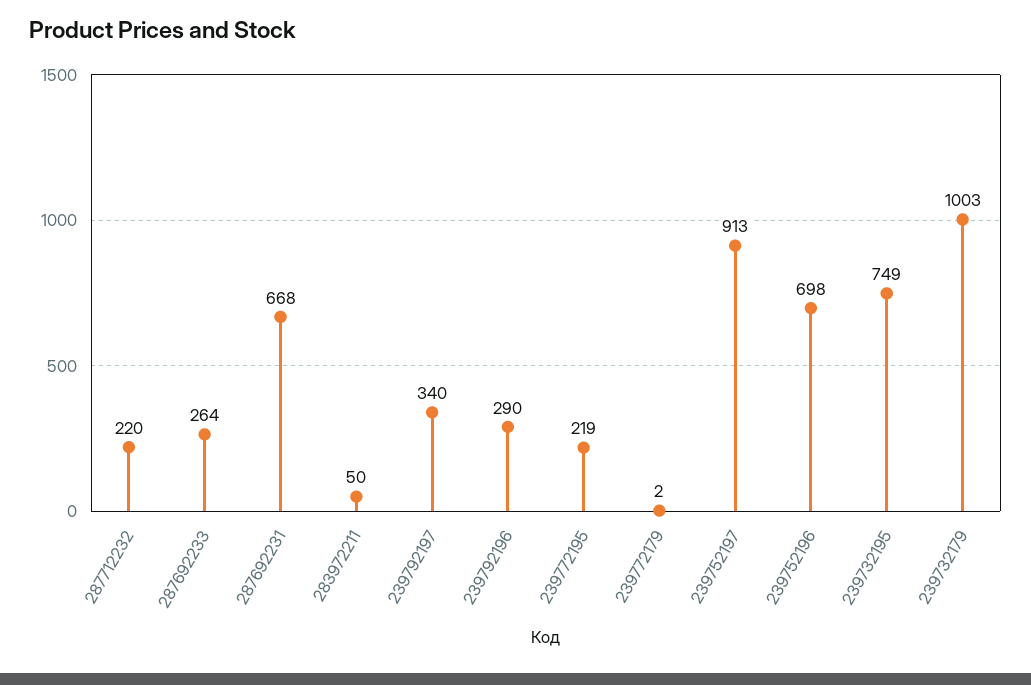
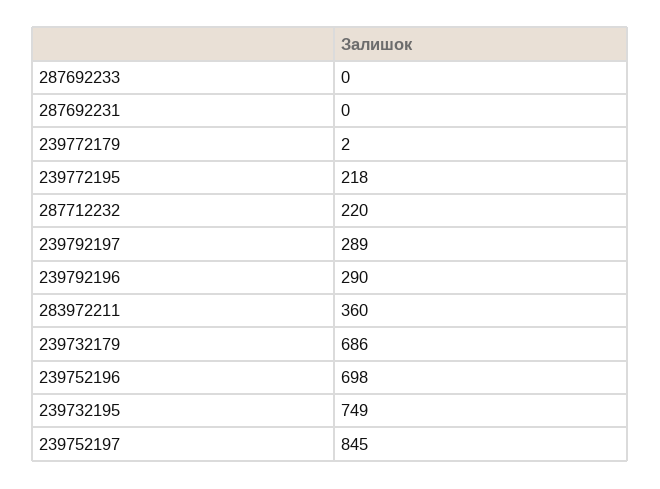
287692233: 264 -> 0
287692231: 668 -> 0
283972211: 50 -> 360
239792197: 340 -> 289
239772195: 219 -> 218
239752197: 913 -> 845
239732179: 1003 -> 686

